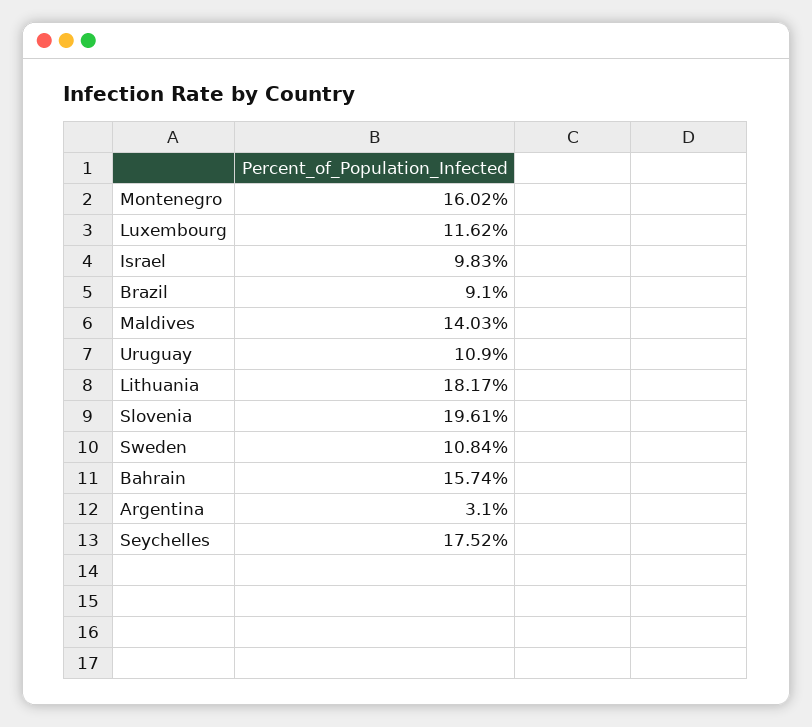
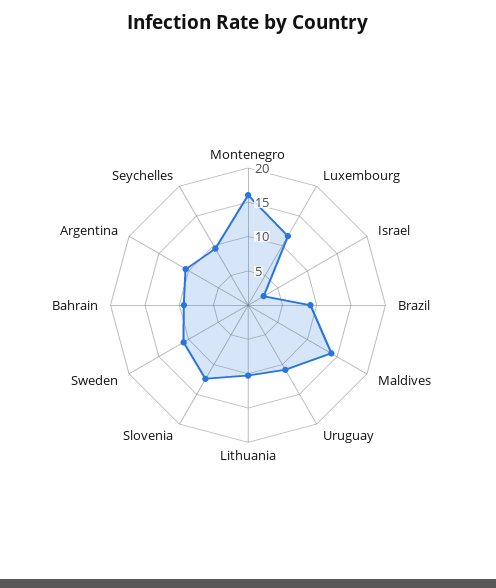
Israel: 9.83 -> 2.5
Lithuania: 18.17 -> 10
Slovenia: 19.61 -> 12.5
Bahrain: 15.74 -> 10
Argentina: 3.1 -> 10
Seychelles: 17.52 -> 10

